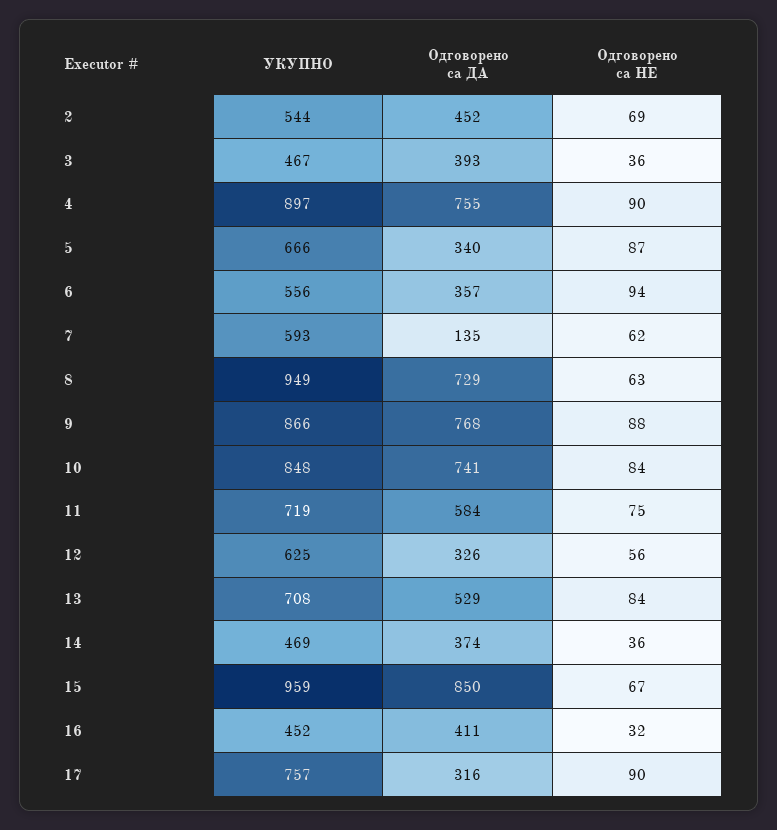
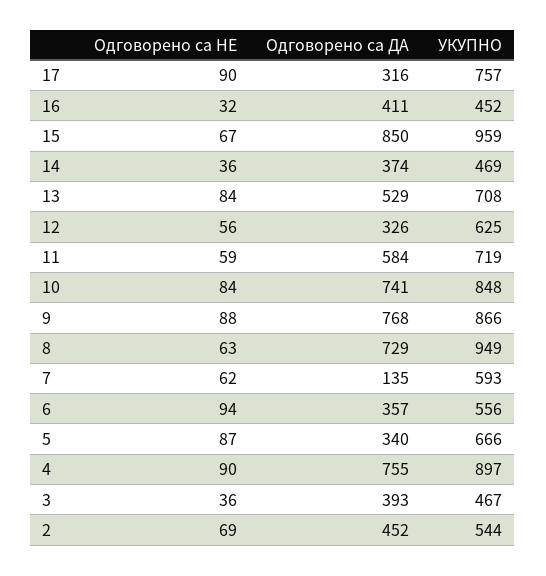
Одговорено са НЕ, 11: 75 -> 59

